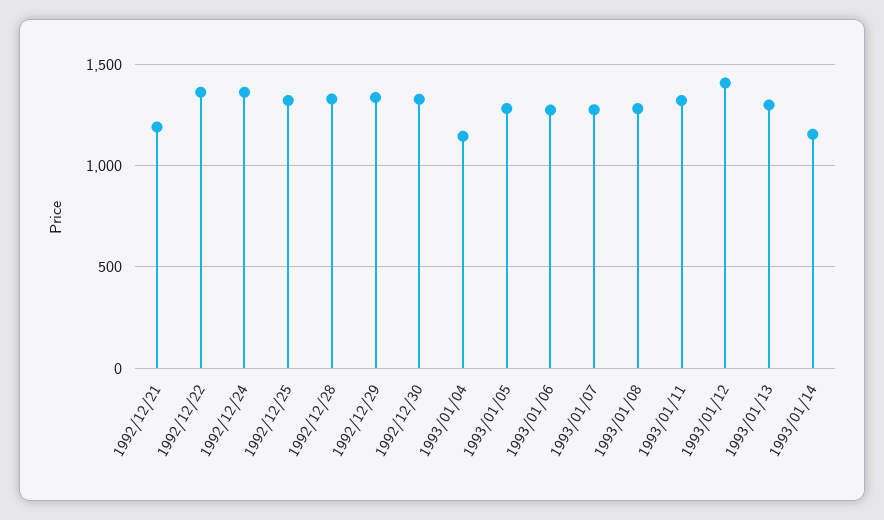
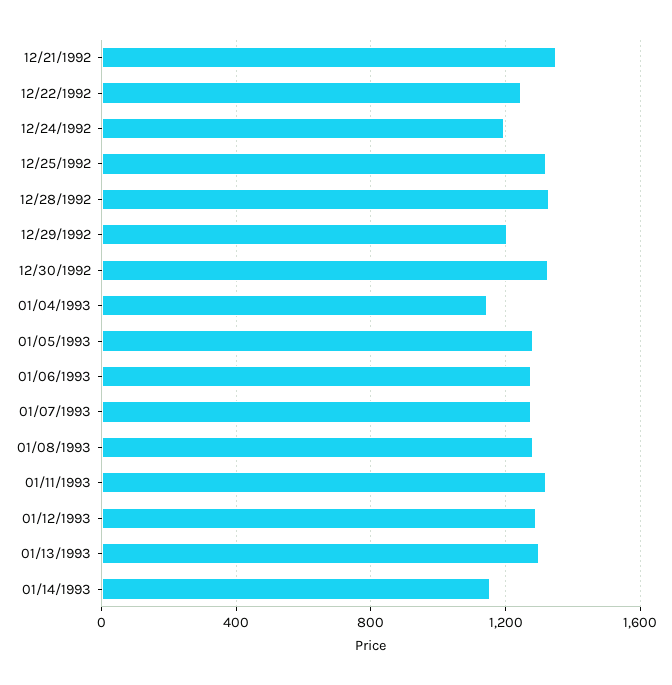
1992/12/21: 1200 -> 1350
1992/12/22: 1350 -> 1250
1992/12/24: 1350 -> 1200
1992/12/29: 1350 -> 1200
1993/01/12: 1400 -> 1300

